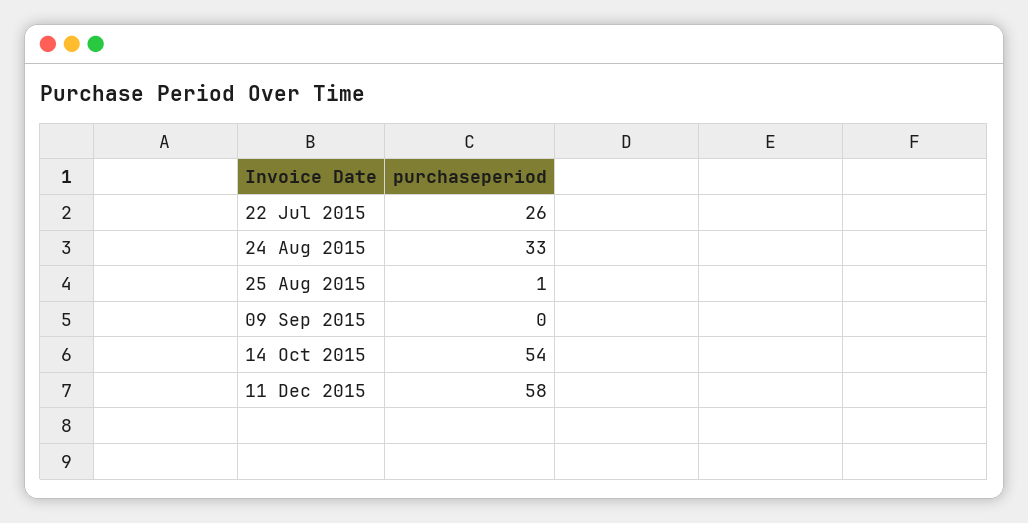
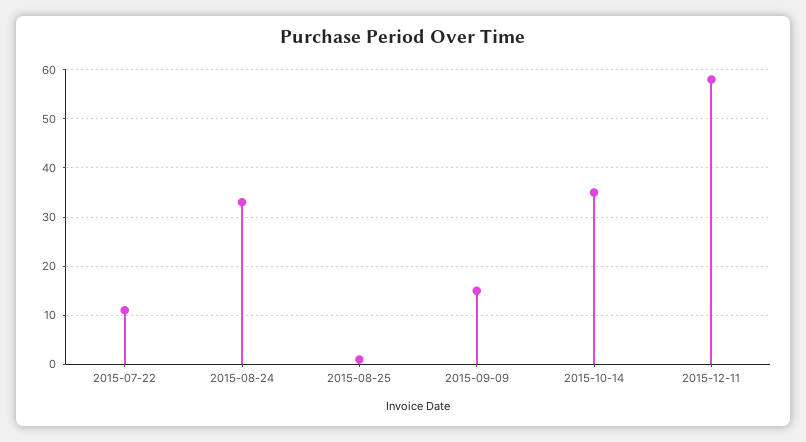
22 Jul 2015: 26 -> 10
09 Sep 2015: 0 -> 15
14 Oct 2015: 54 -> 35

